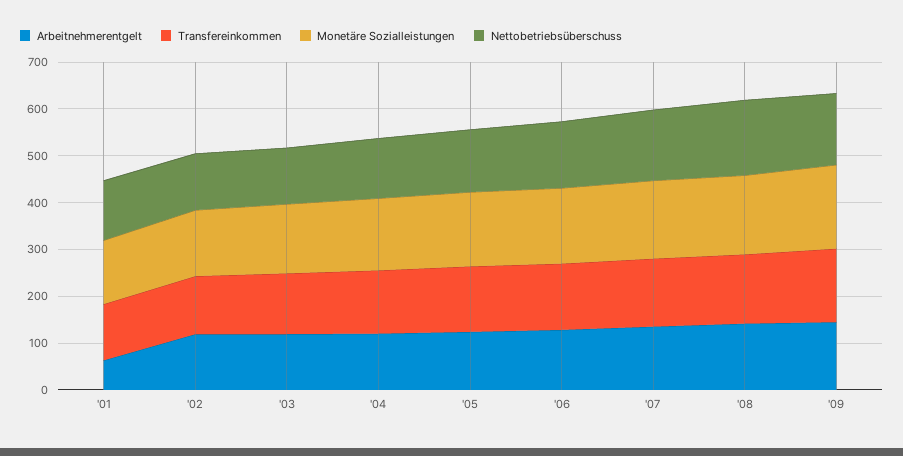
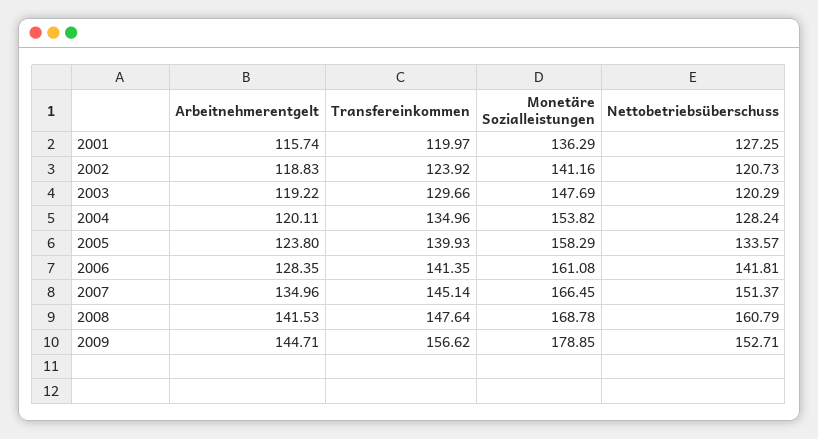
Arbeitnehmerentgelt, '01: 60 -> 115.74

